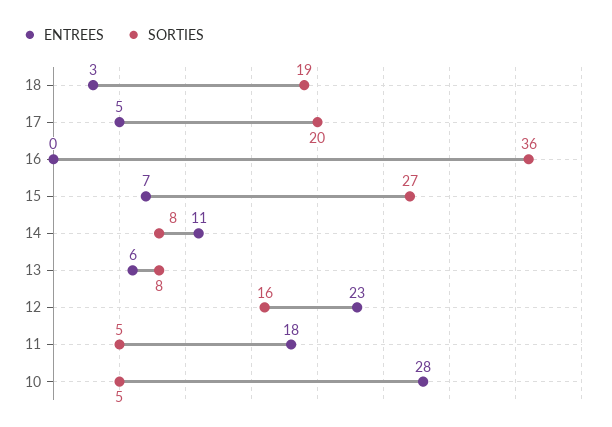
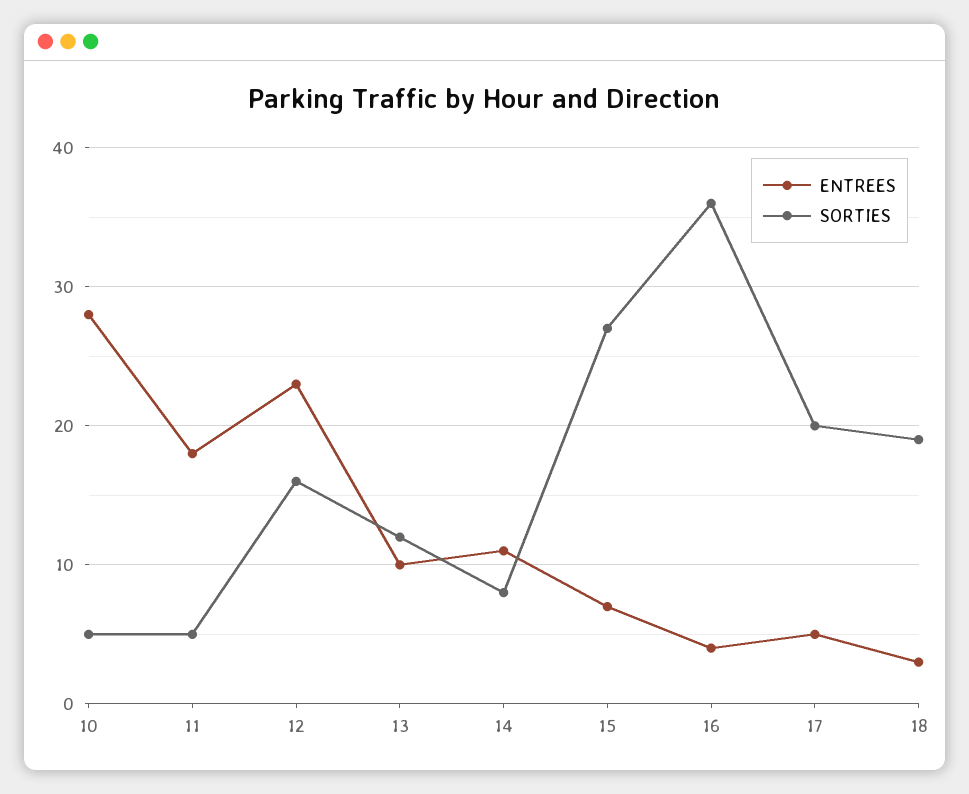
ENTREES, 16: 0 -> 4
ENTREES, 13: 6 -> 10
SORTIES, 13: 8 -> 12

